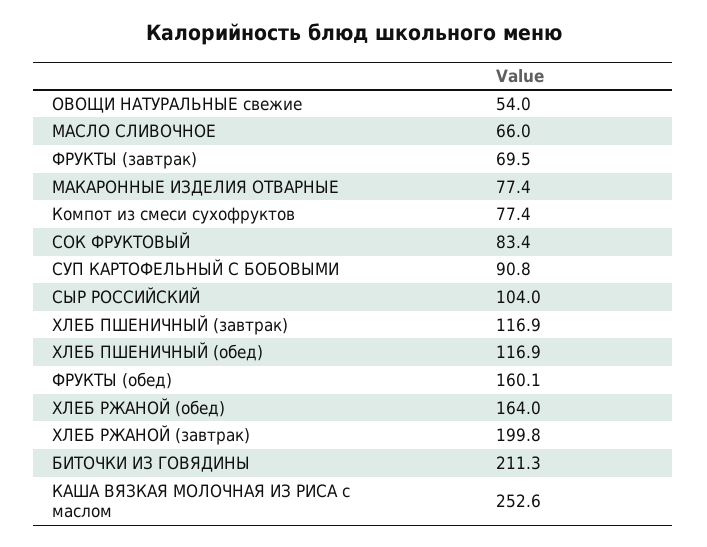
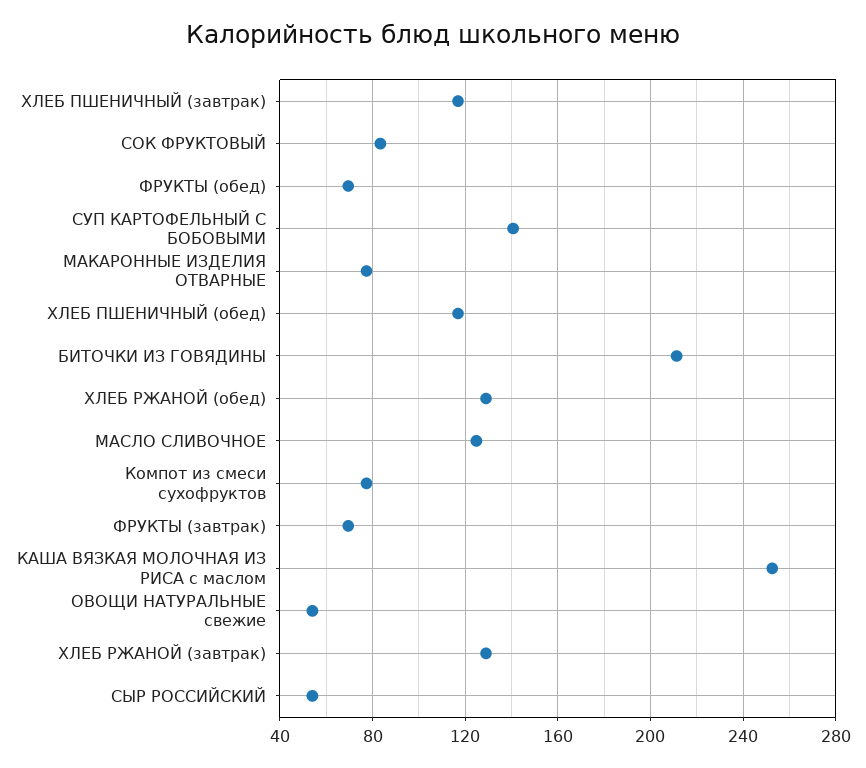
МАСЛО СЛИВОЧНОЕ: 66 -> 125
СУП КАРТОФЕЛЬНЫЙ С БОБОВЫМИ: 90.8 -> 140
СЫР РОССИЙСКИЙ: 104 -> 55
ФРУКТЫ (обед): 160.1 -> 70
ХЛЕБ РЖАНОЙ (обед): 164 -> 130
ХЛЕБ РЖАНОЙ (завтрак): 199.8 -> 130

